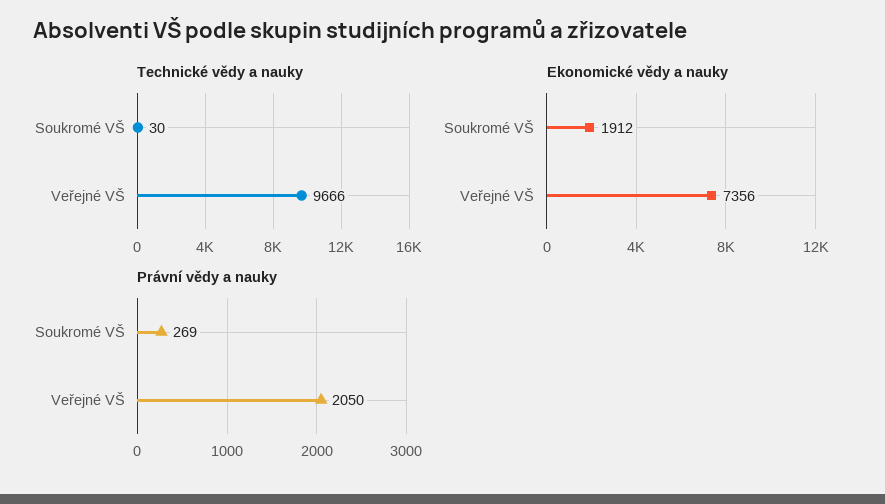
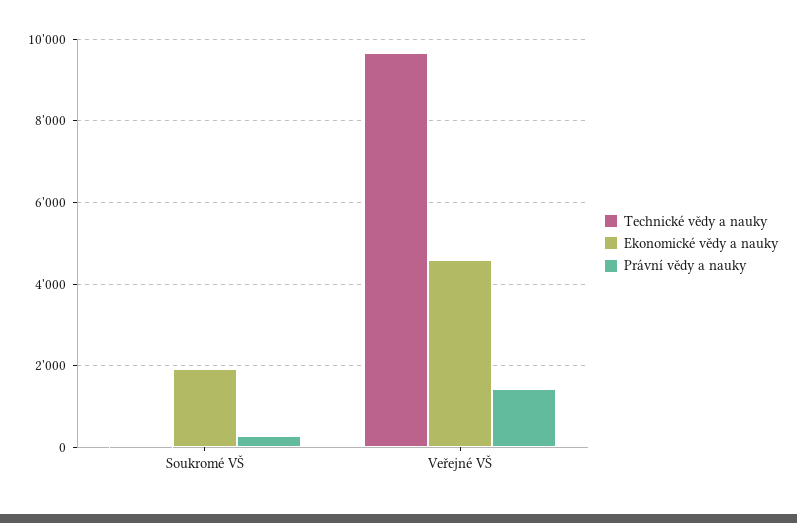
Ekonomické vědy a nauky, Veřejné VŠ: 7356 -> 4600
Právní vědy a nauky, Veřejné VŠ: 2050 -> 1400

